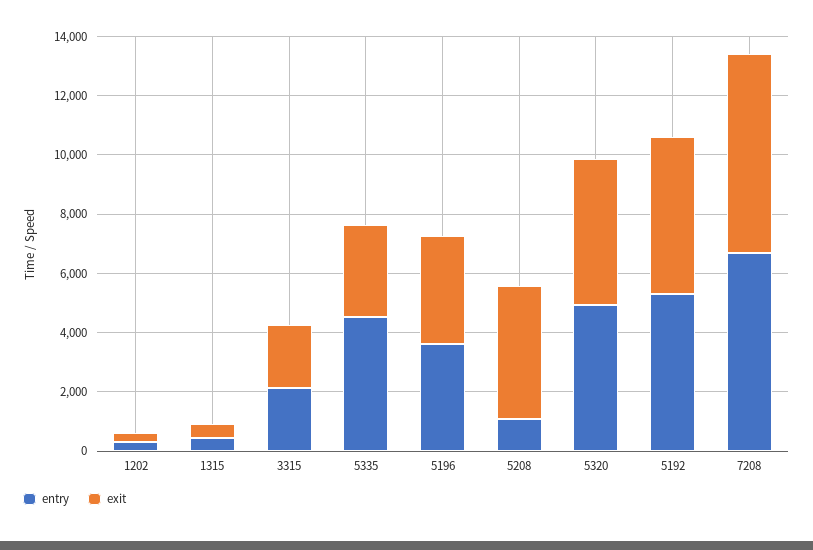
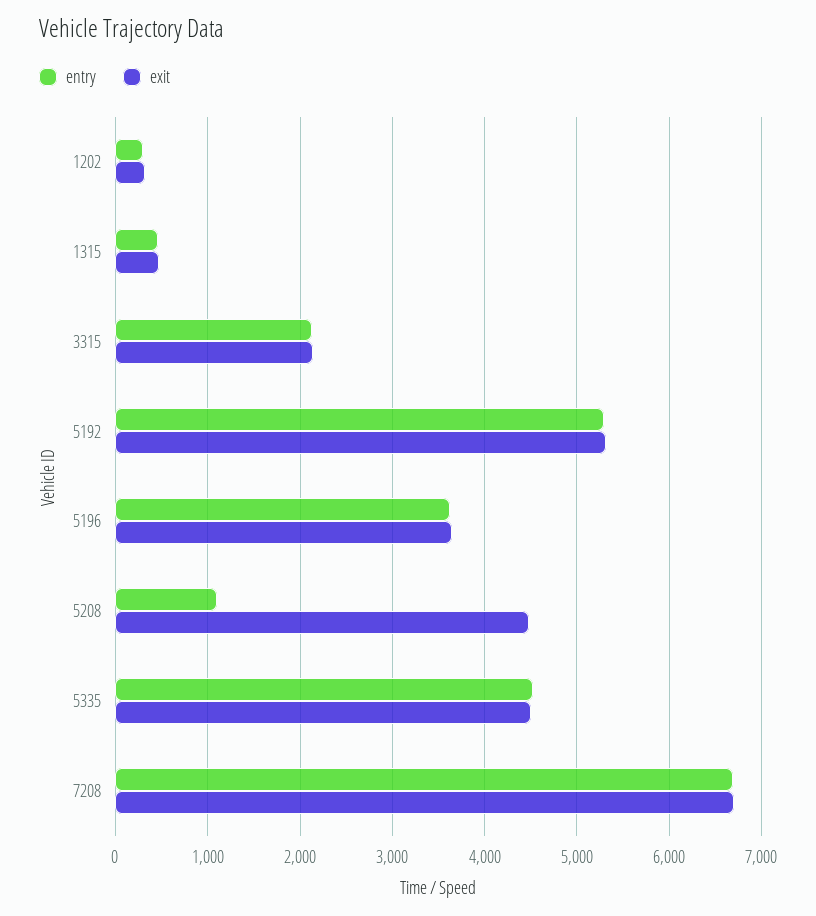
exit, 5335: 3000 -> 4500
entry, 5320: 5000 -> none
exit, 5320: 5000 -> none

